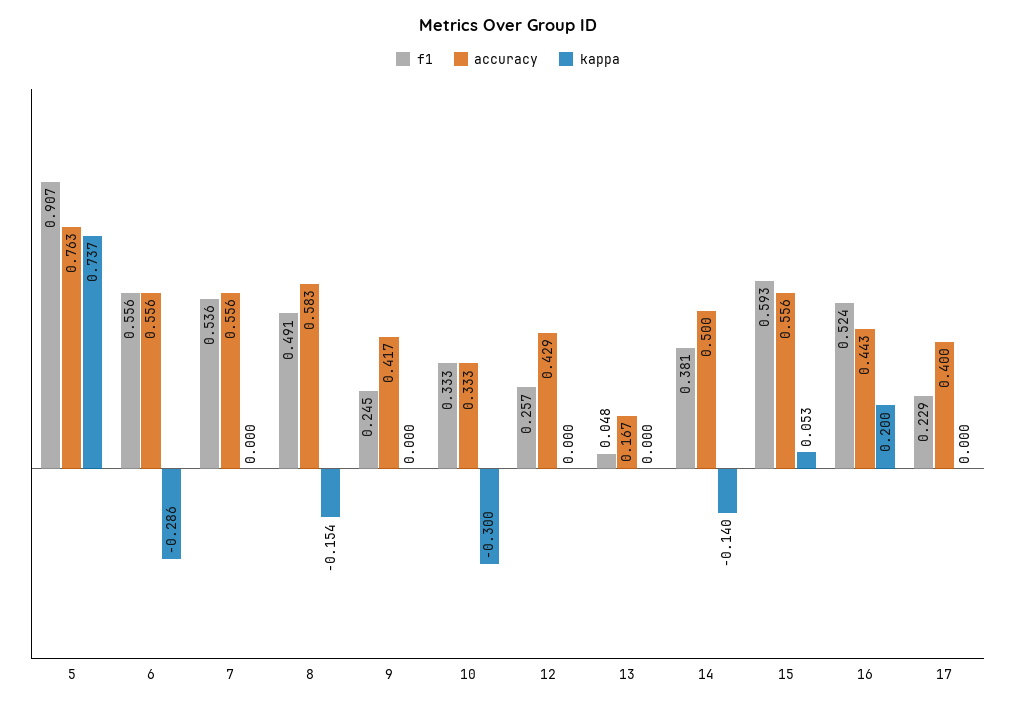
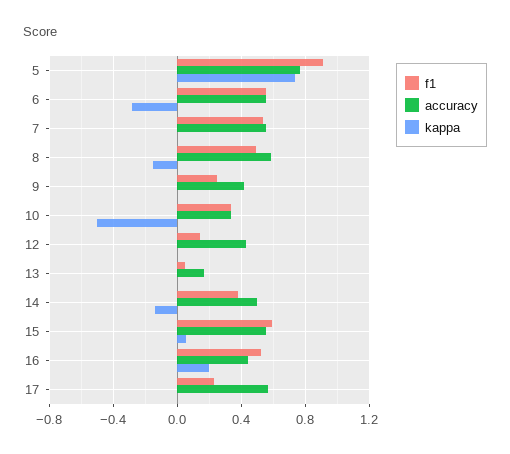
kappa, 10: -0.3 -> -0.5
f1, 12: 0.257 -> 0.15
accuracy, 17: 0.4 -> 0.55

